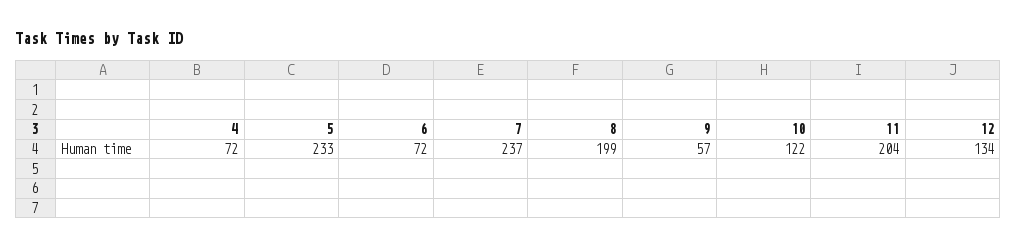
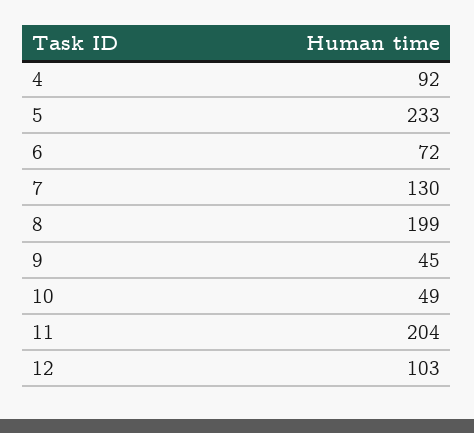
4: 72 -> 92
7: 237 -> 130
9: 57 -> 45
10: 122 -> 49
12: 134 -> 103

